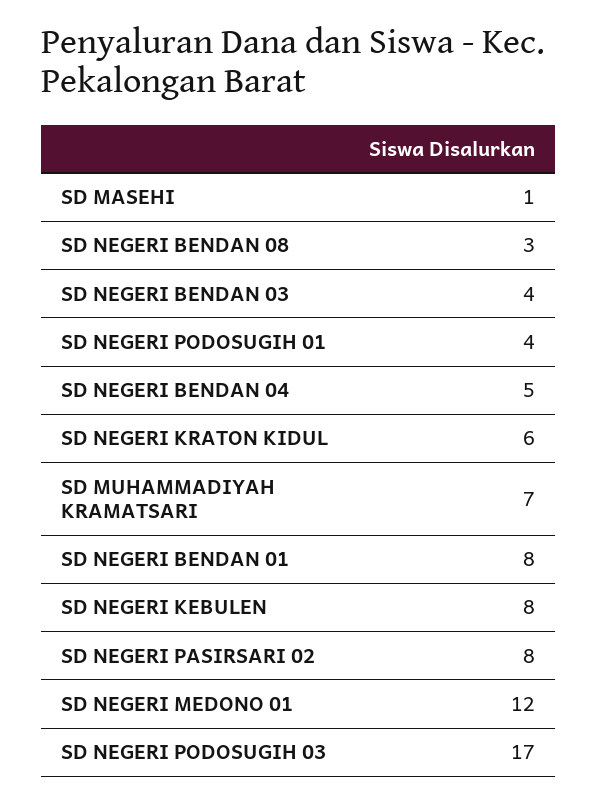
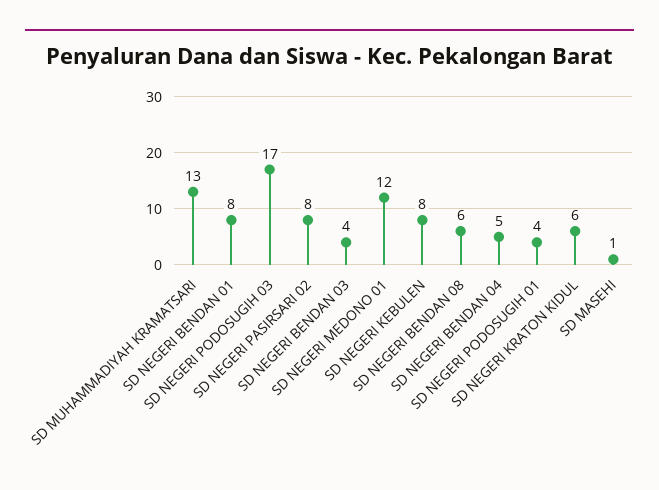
SD NEGERI BENDAN 08: 3 -> 6
SD MUHAMMADIYAH KRAMATSARI: 7 -> 13

